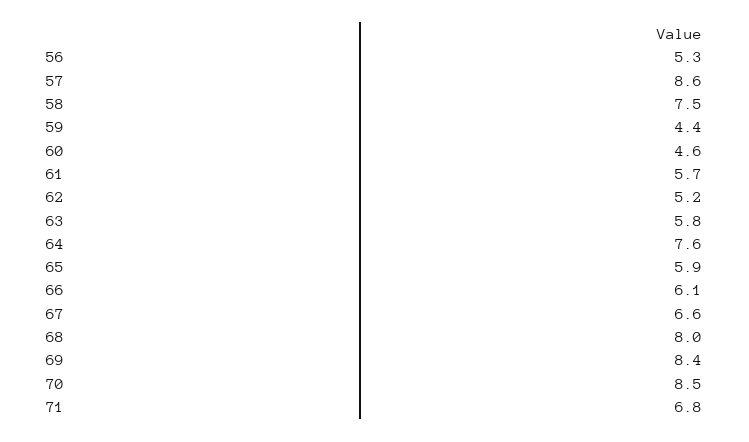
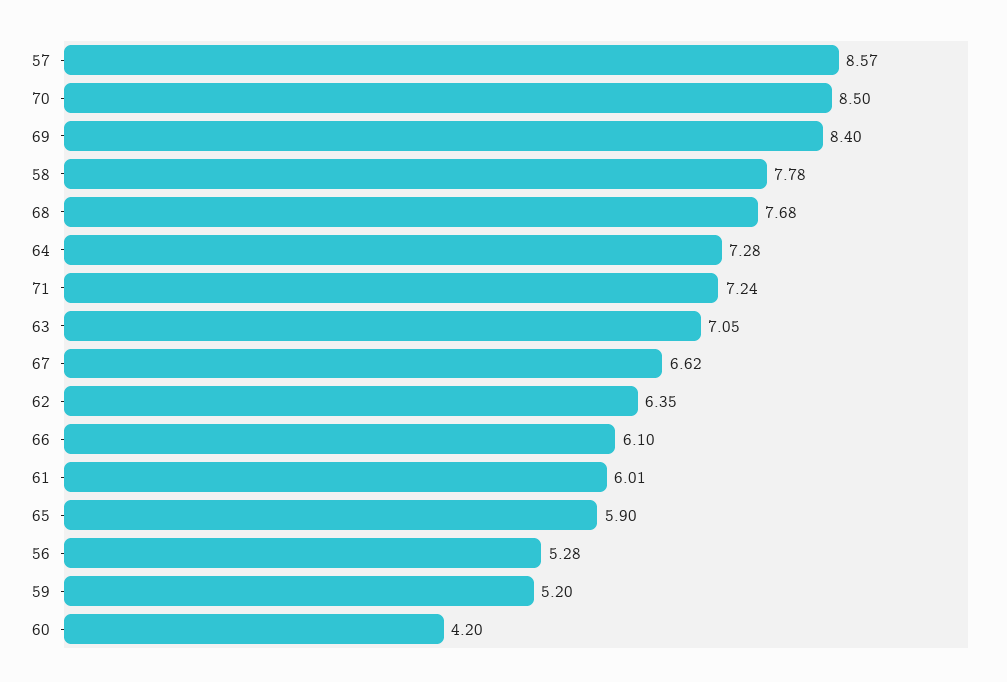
58: 7.5 -> 7.78
59: 4.4 -> 5.2
60: 4.6 -> 4.2
61: 5.7 -> 6.01
62: 5.2 -> 6.35
63: 5.8 -> 7.05
64: 7.6 -> 7.28
68: 8 -> 7.68
71: 6.8 -> 7.24

